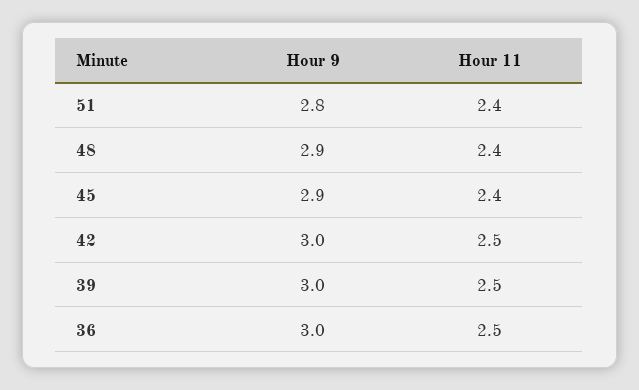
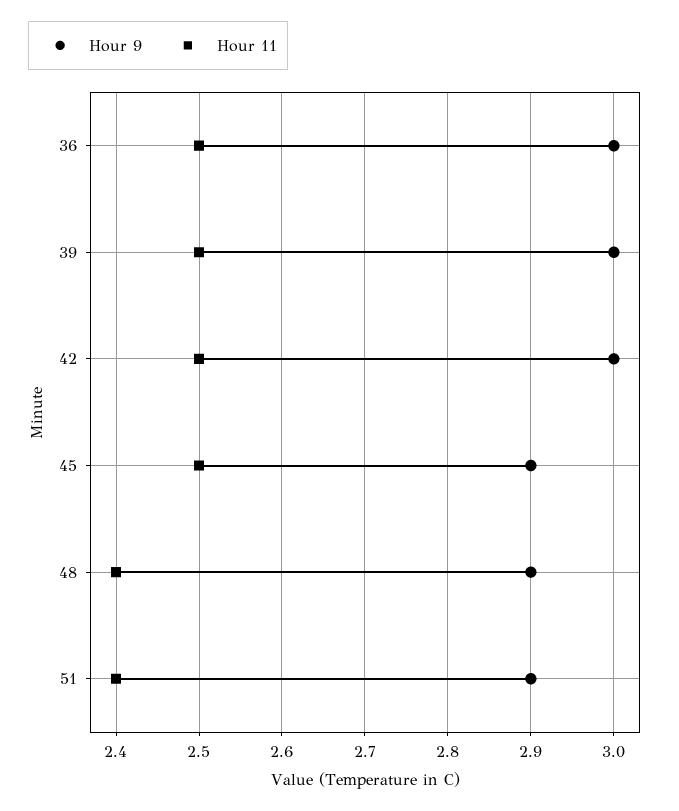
Hour 9, 51: 2.8 -> 2.9
Hour 11, 45: 2.4 -> 2.5

